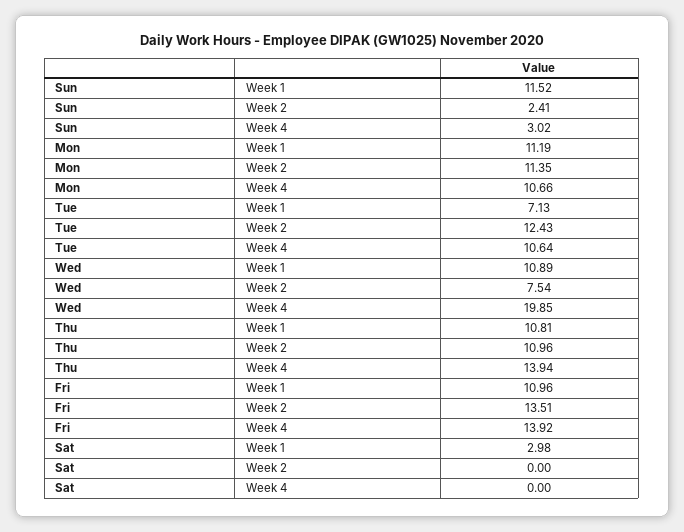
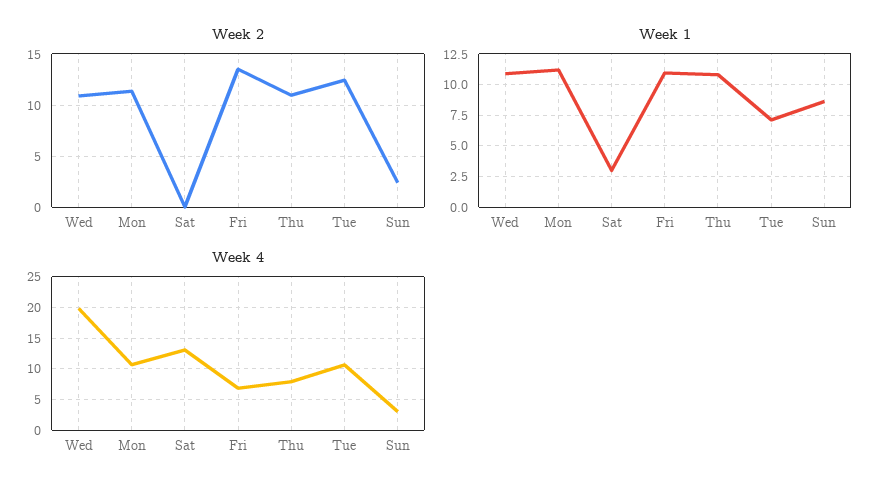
Week 1, Sun: 11.52 -> 8.5
Week 2, Wed: 7.54 -> 11
Week 4, Thu: 13.94 -> 8
Week 4, Fri: 13.92 -> 7
Week 4, Sat: 0 -> 13

